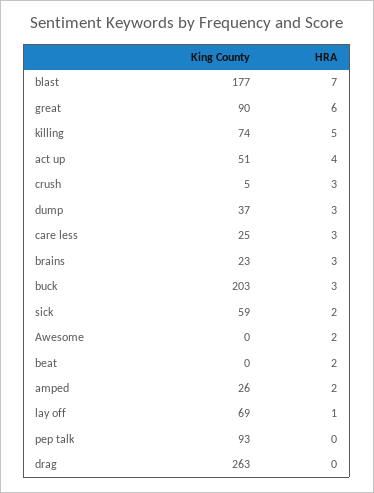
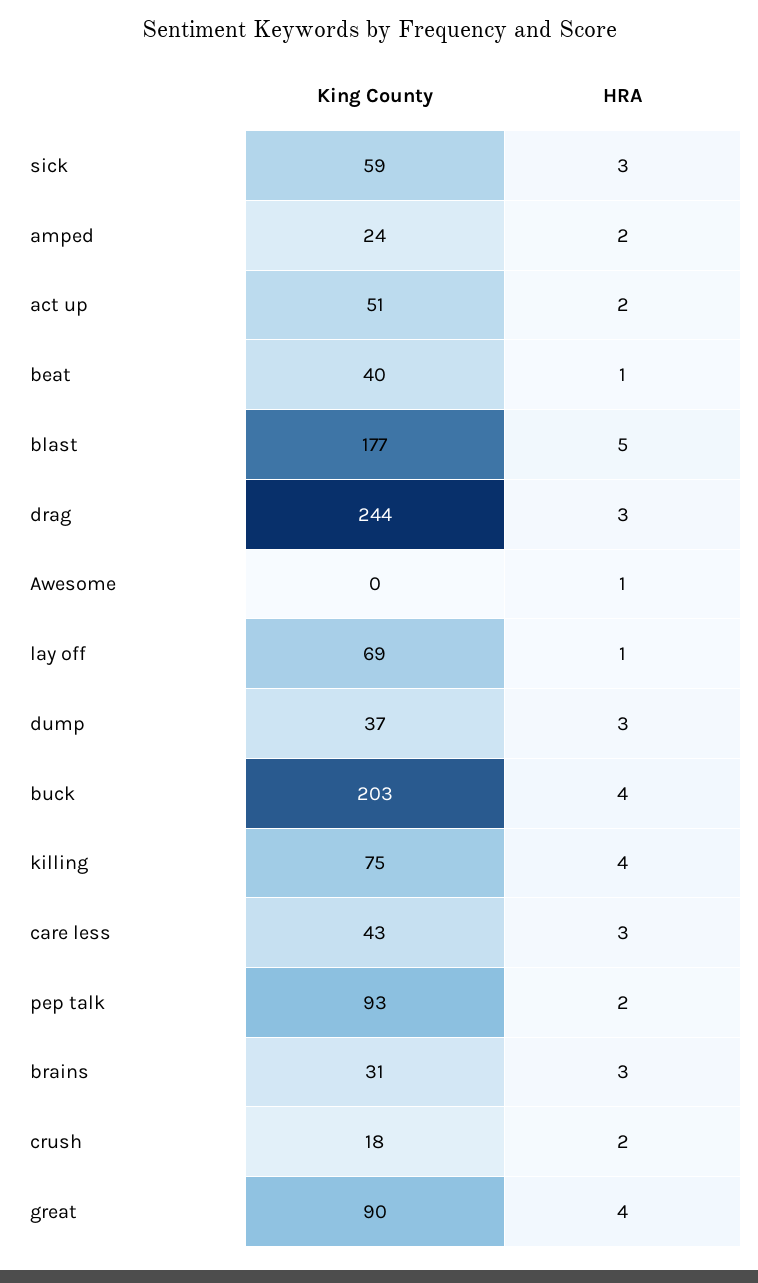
HRA, blast: 7 -> 5
HRA, great: 6 -> 4
King County, killing: 74 -> 75
HRA, killing: 5 -> 4
HRA, act up: 4 -> 2
King County, crush: 5 -> 18
HRA, crush: 3 -> 2
King County, care less: 25 -> 43
King County, brains: 23 -> 31
HRA, buck: 3 -> 4
HRA, sick: 2 -> 3
HRA, Awesome: 2 -> 1
King County, beat: 0 -> 40
HRA, beat: 2 -> 1
King County, amped: 26 -> 24
HRA, pep talk: 0 -> 2
King County, drag: 263 -> 244
HRA, drag: 0 -> 3

